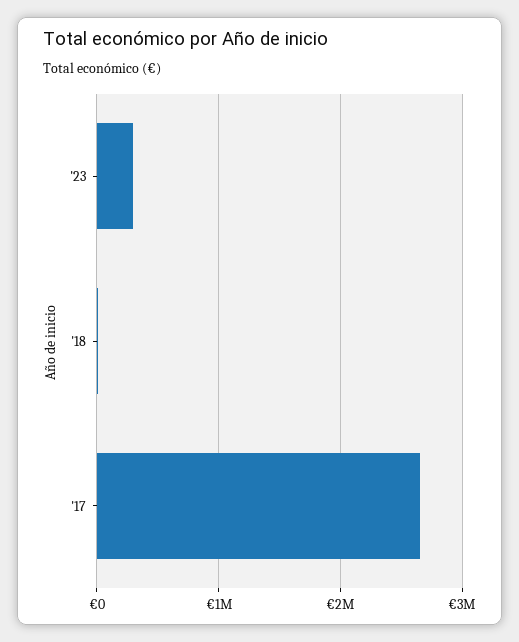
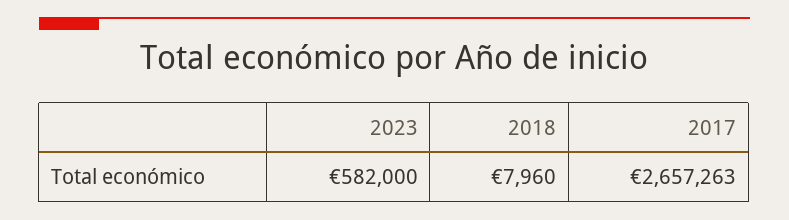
'23: 300000 -> 582000

